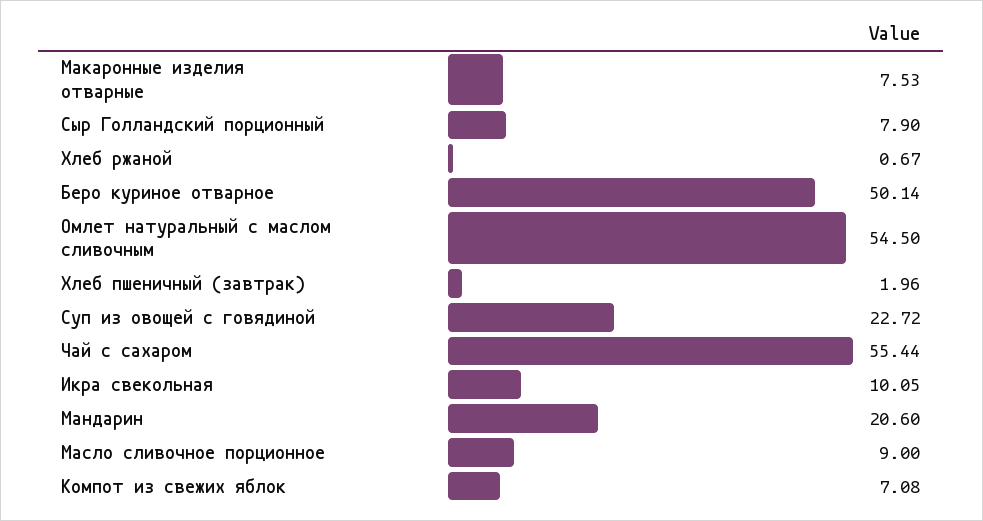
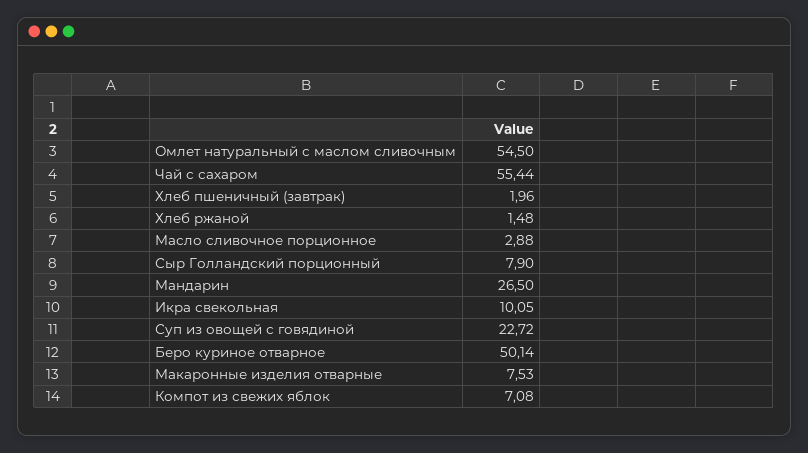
Хлеб ржаной: 0.67 -> 1.48
Мандарин: 20.6 -> 26.5
Масло сливочное порционное: 9 -> 2.88

